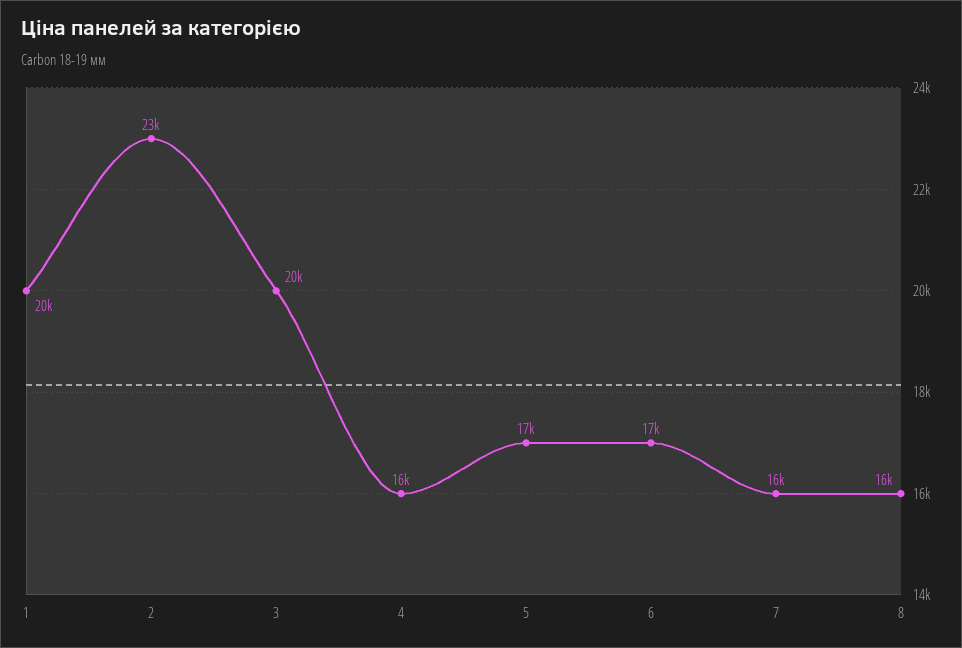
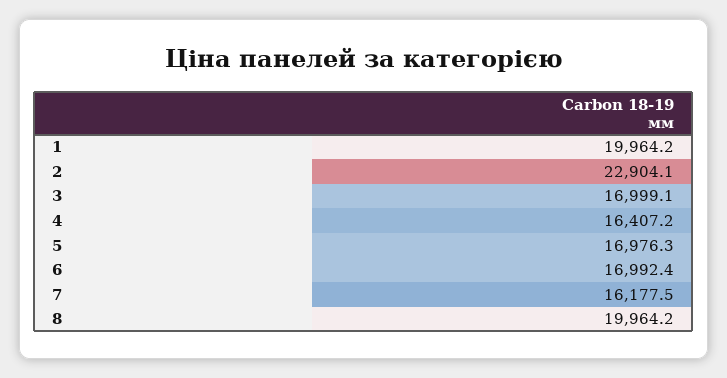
3: 20000 -> 16999.1
8: 16000 -> 19964.2

